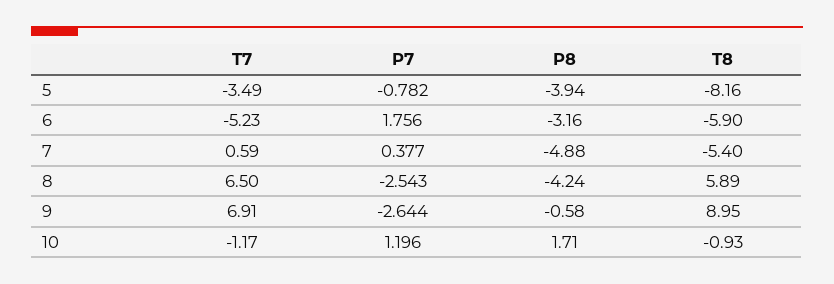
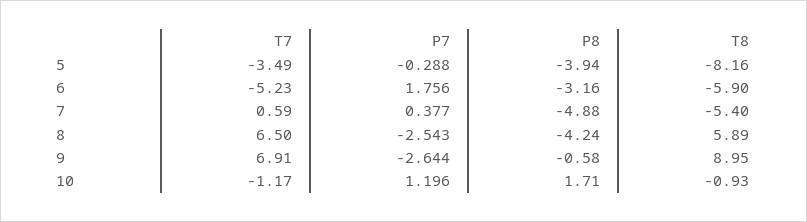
P7, 5: -0.782 -> -0.288

